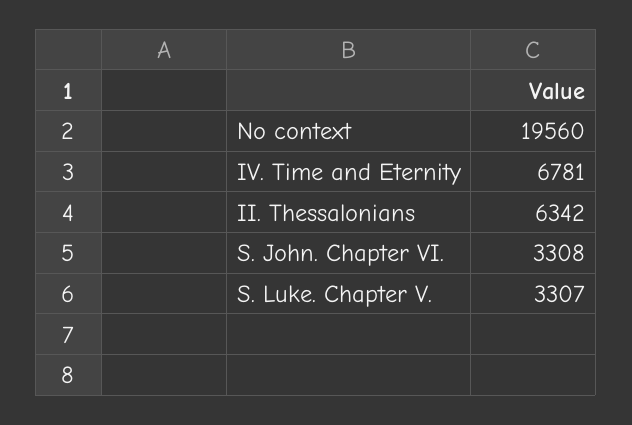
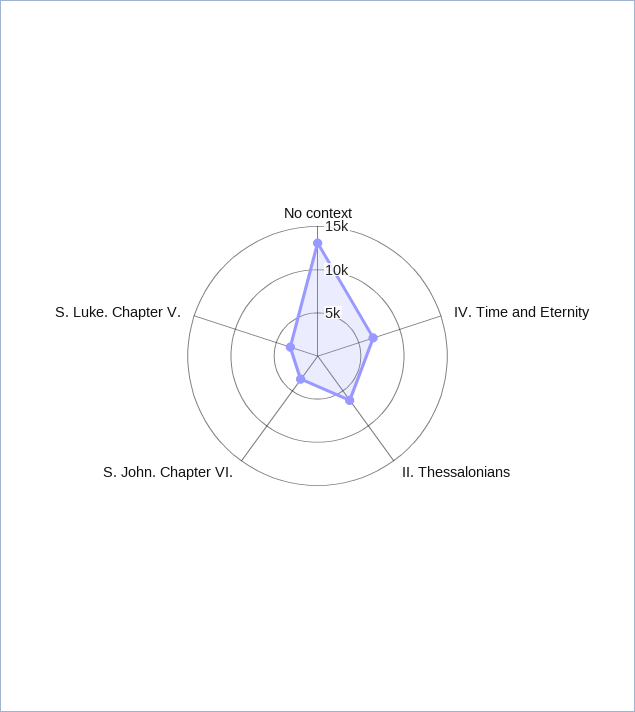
No context: 19560 -> 13000

